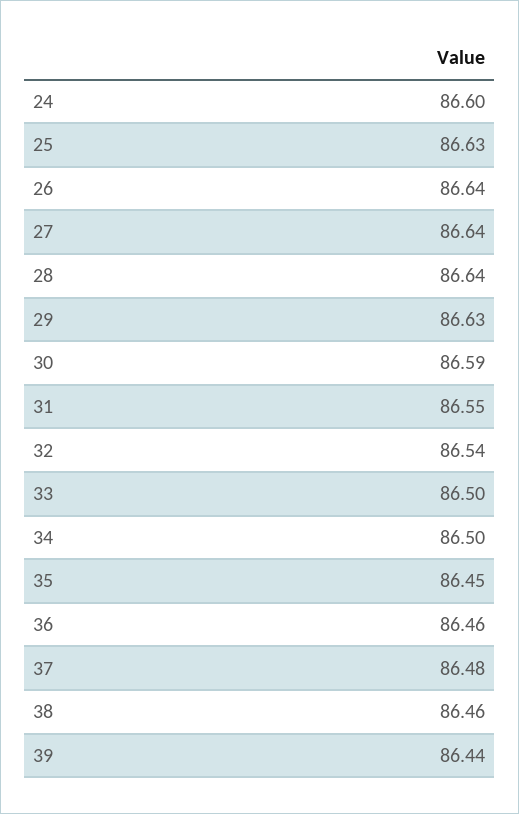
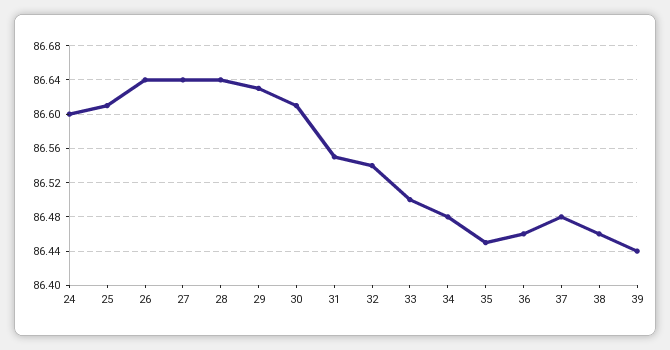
25: 86.63 -> 86.61
30: 86.59 -> 86.61
34: 86.5 -> 86.48

